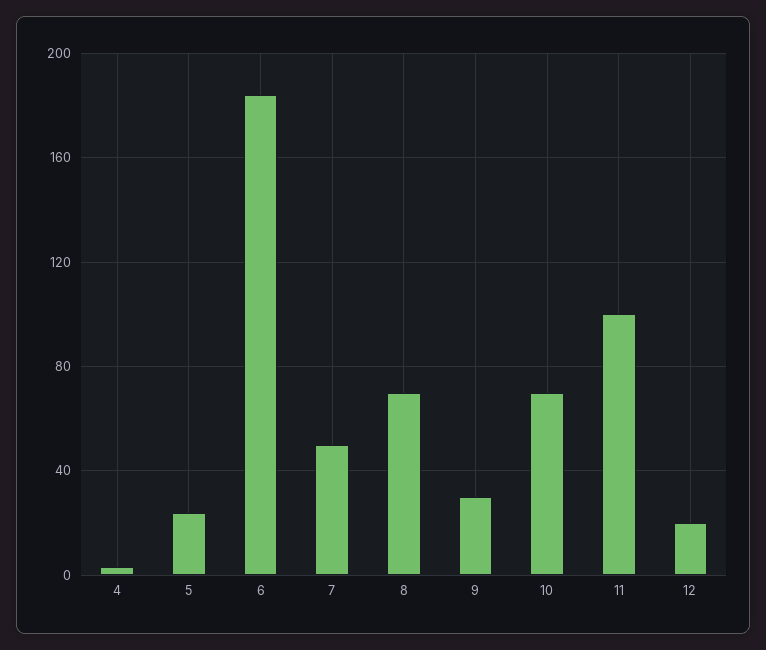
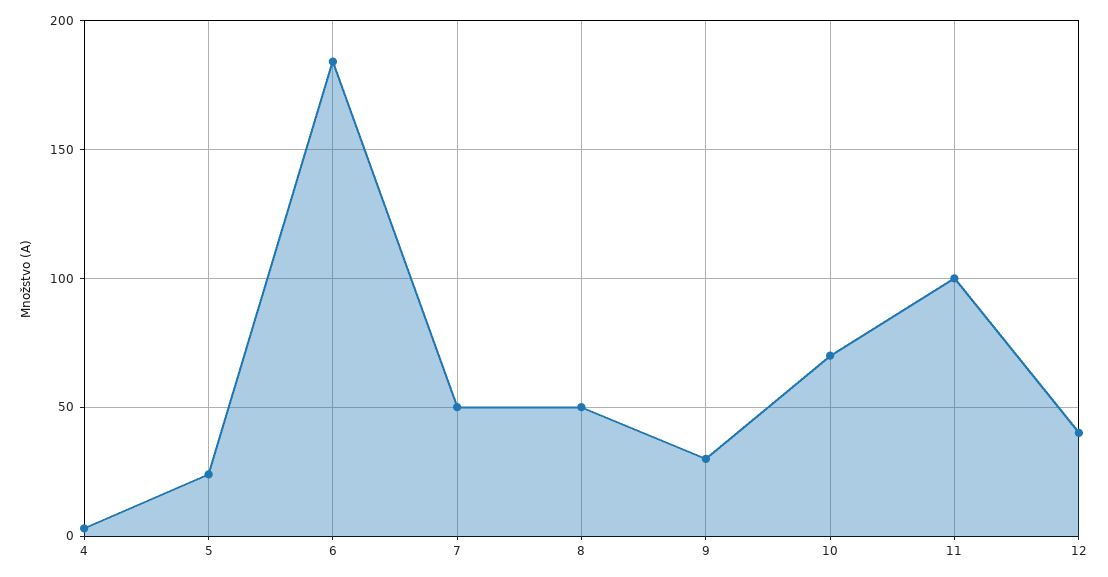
8: 70 -> 50
12: 20 -> 40

